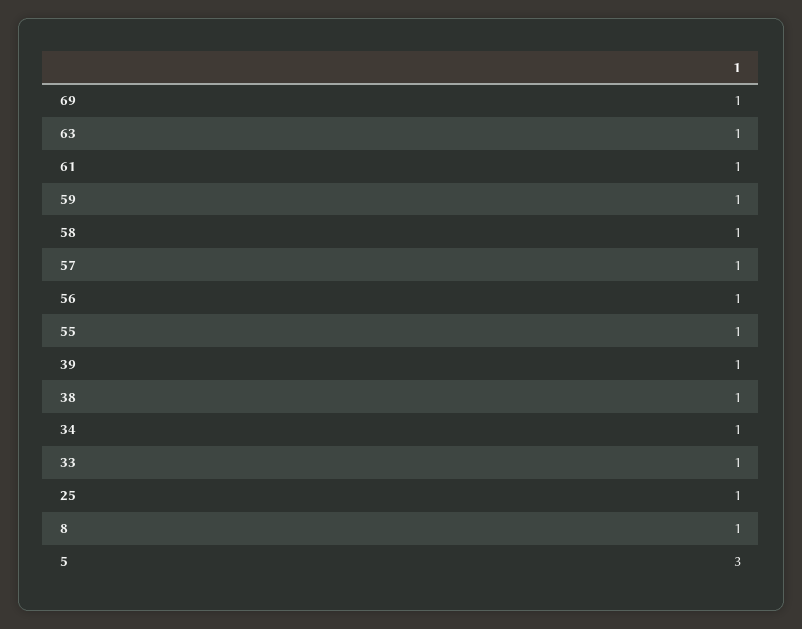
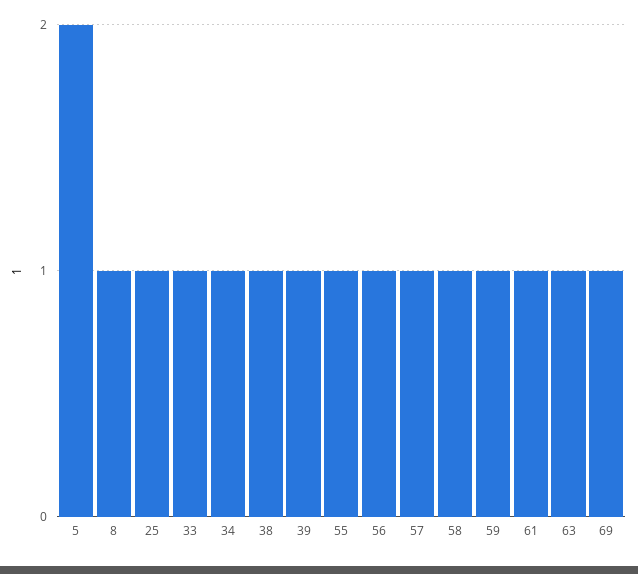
5: 3 -> 2

